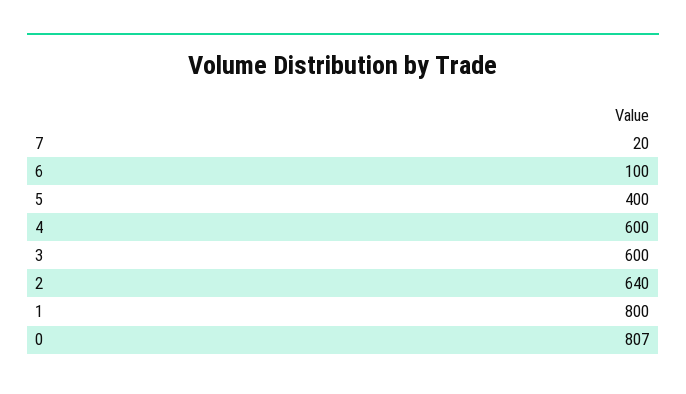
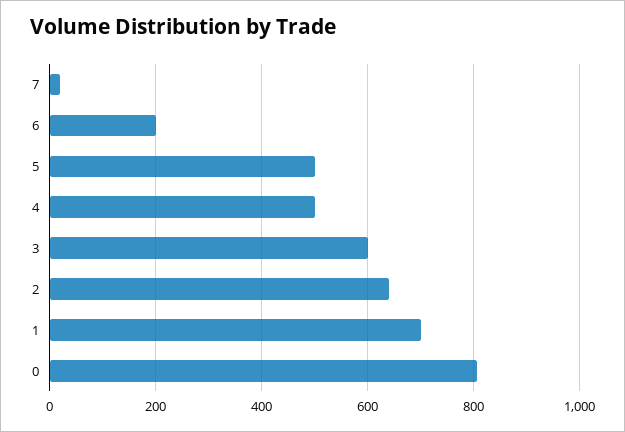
6: 100 -> 200
5: 400 -> 500
4: 600 -> 500
1: 800 -> 700

